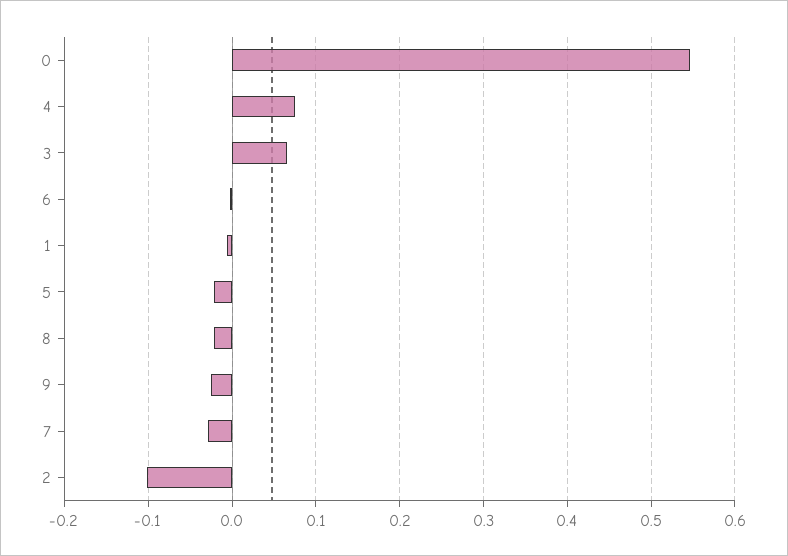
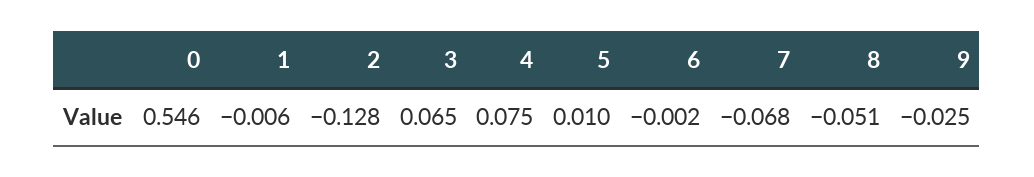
5: -0.02 -> 0.01
8: -0.02 -> -0.051
7: -0.03 -> -0.068
2: -0.1 -> -0.128

